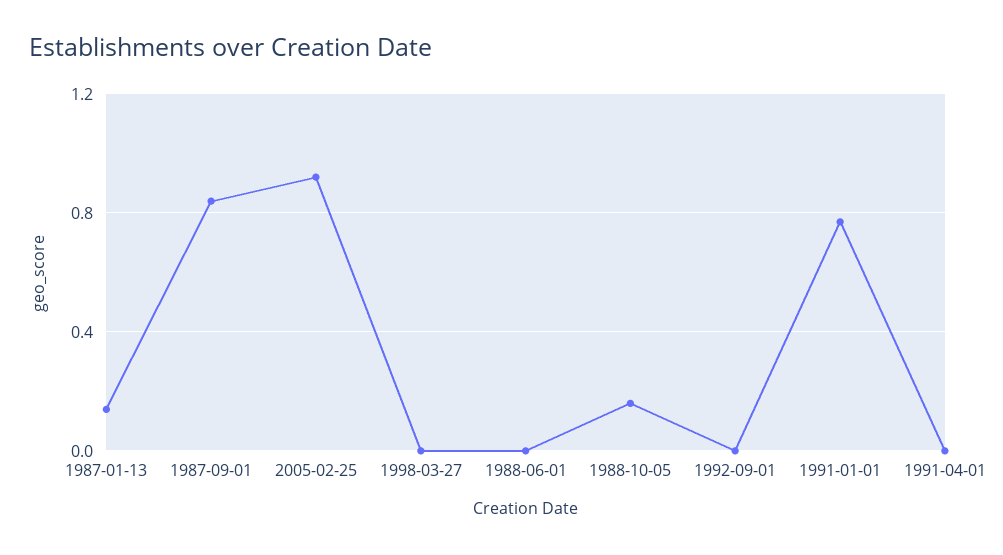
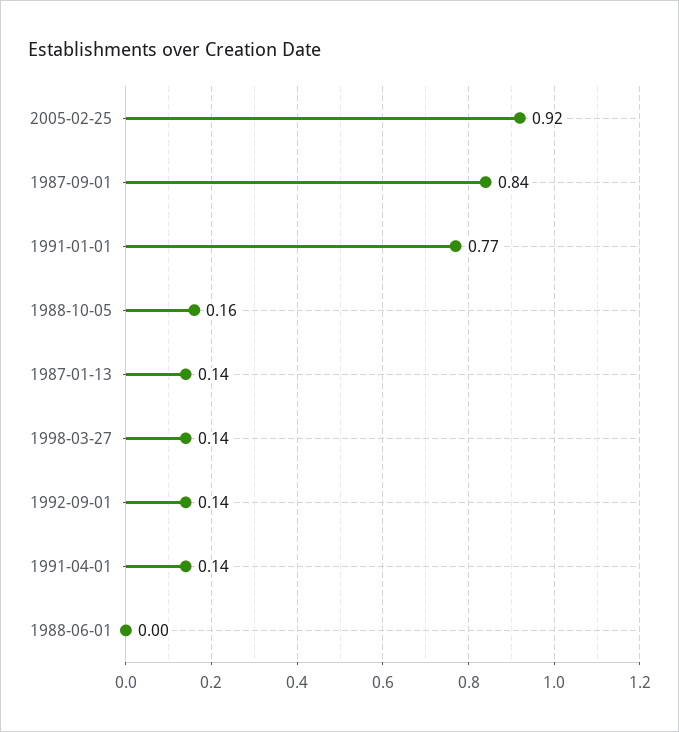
1998-03-27: 0 -> 0.14
1992-09-01: 0 -> 0.14
1991-04-01: 0 -> 0.14

